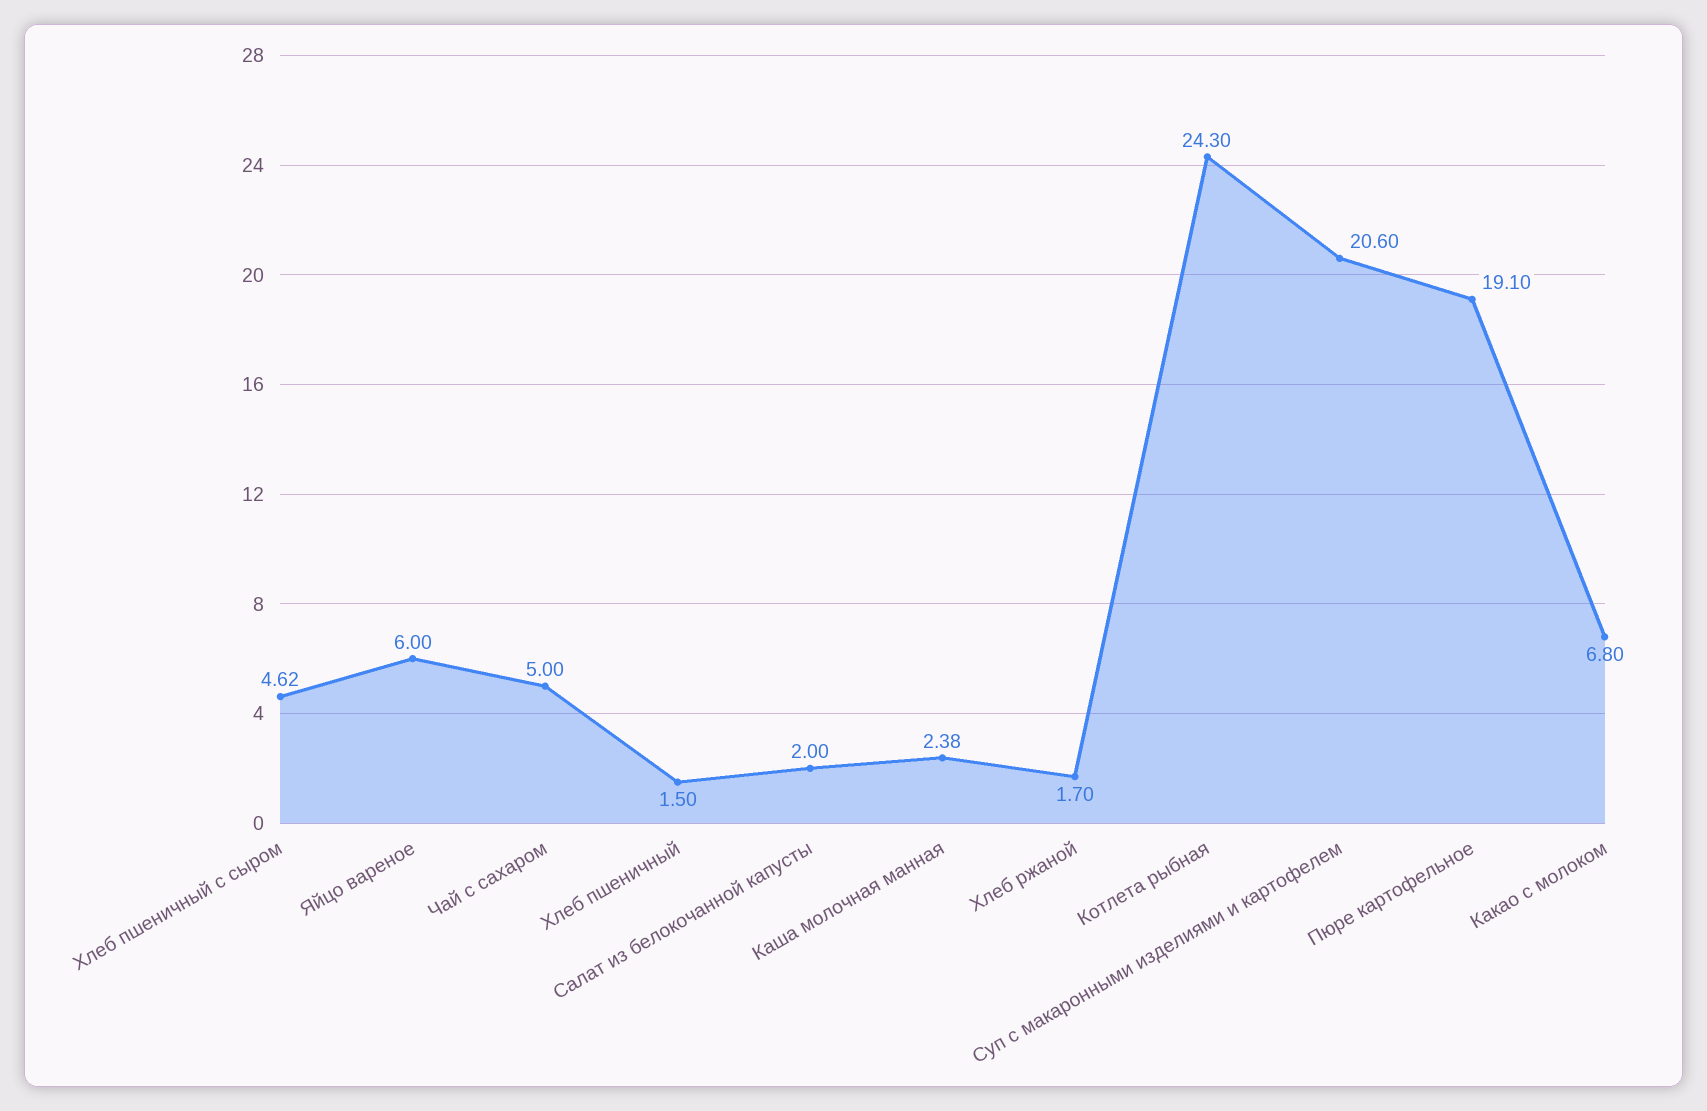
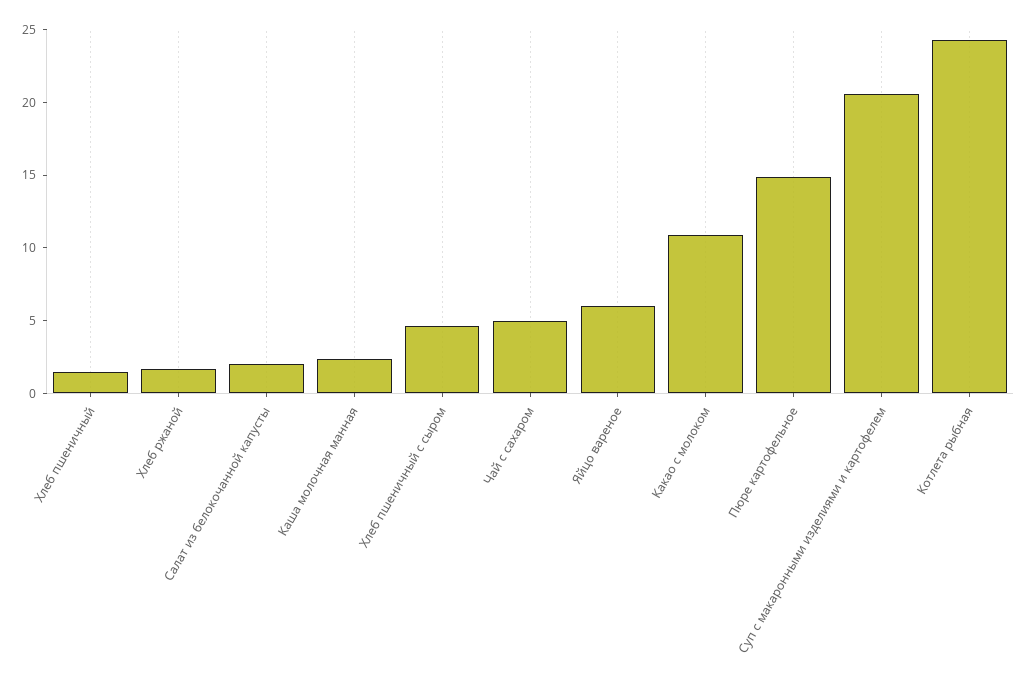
Пюре картофельное: 19.1 -> 15
Какао с молоком: 6.8 -> 11

